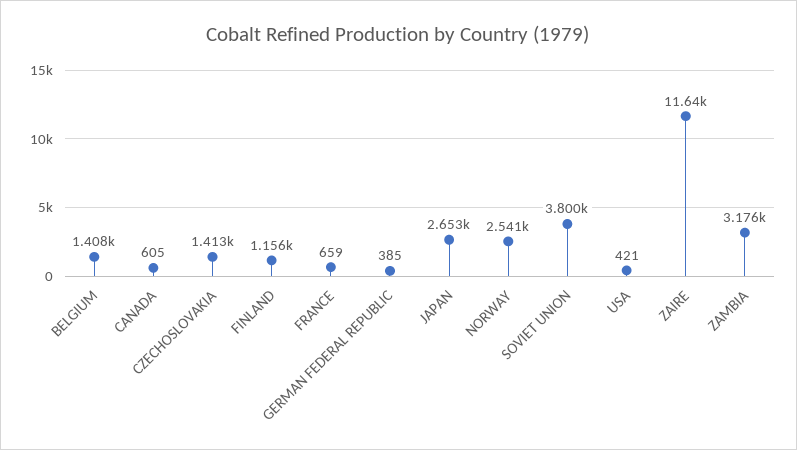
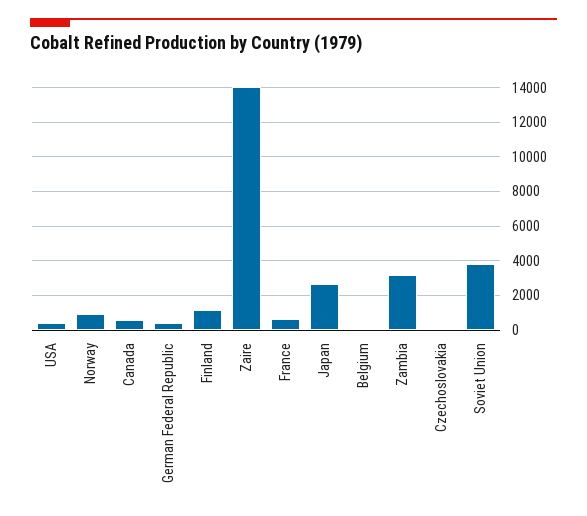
BELGIUM: 1408 -> 0
CZECHOSLOVAKIA: 1413 -> 0
NORWAY: 2541 -> 1000
ZAIRE: 11640 -> 14000

